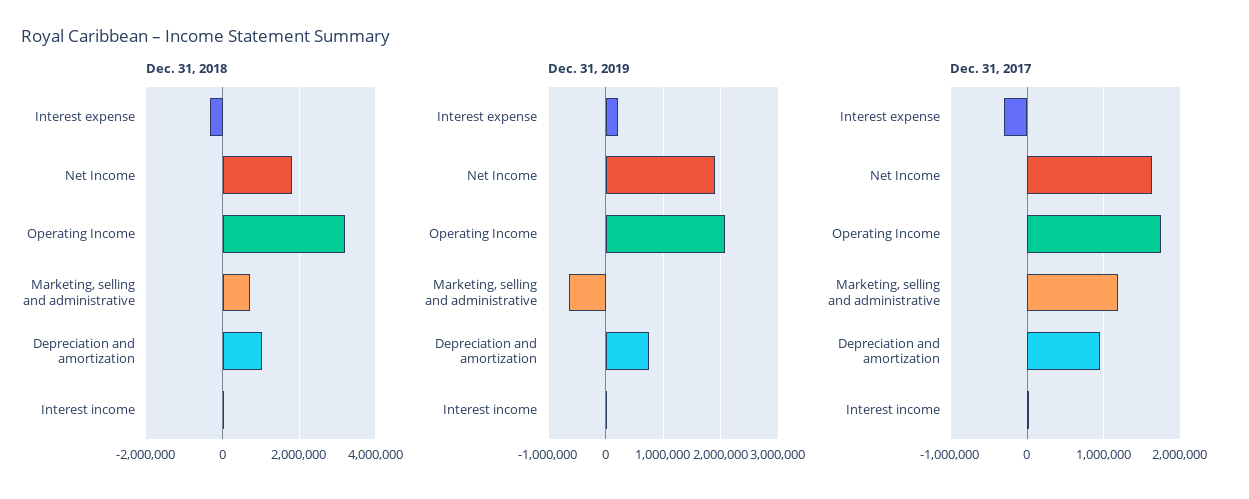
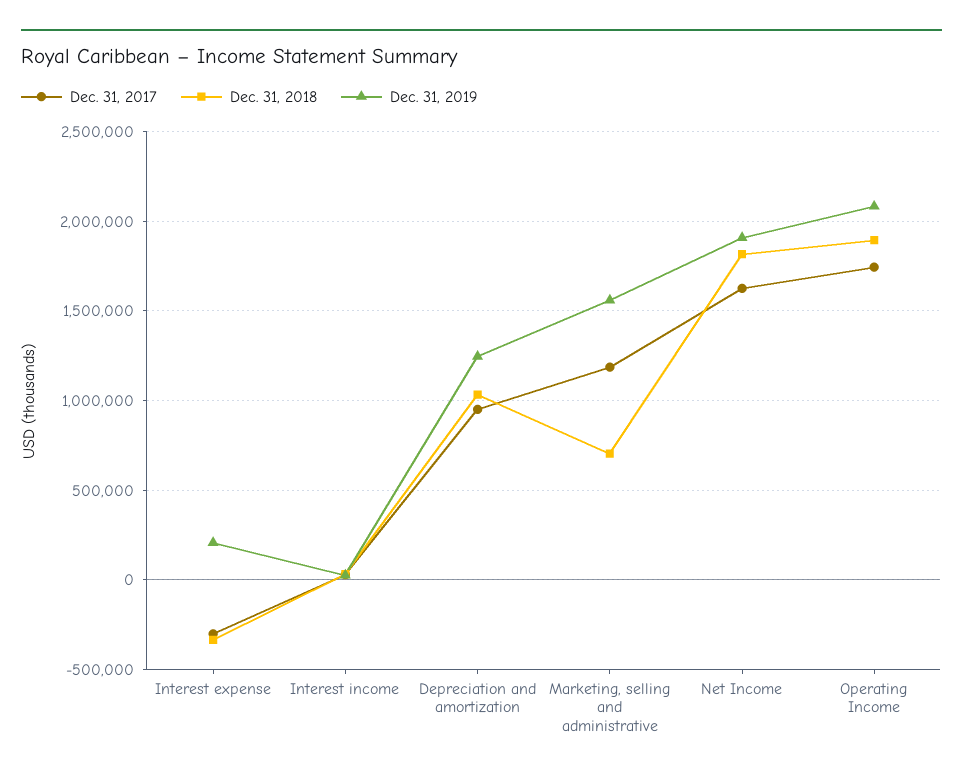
Dec. 31, 2018, Operating Income: 3200000 -> 1900000
Dec. 31, 2019, Marketing, selling and administrative: -600000 -> 1550000
Dec. 31, 2019, Depreciation and amortization: 800000 -> 1250000

